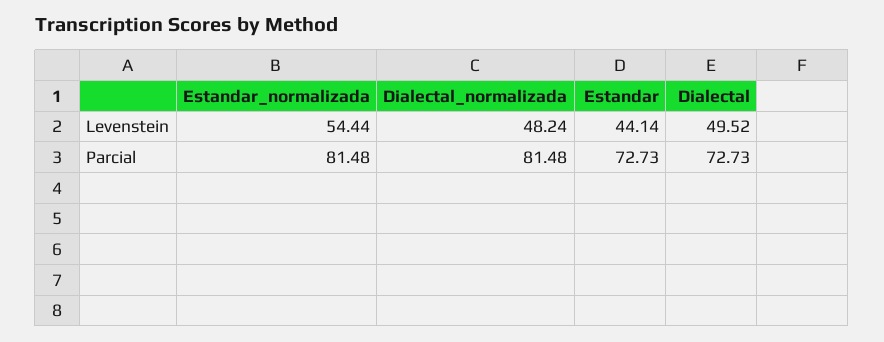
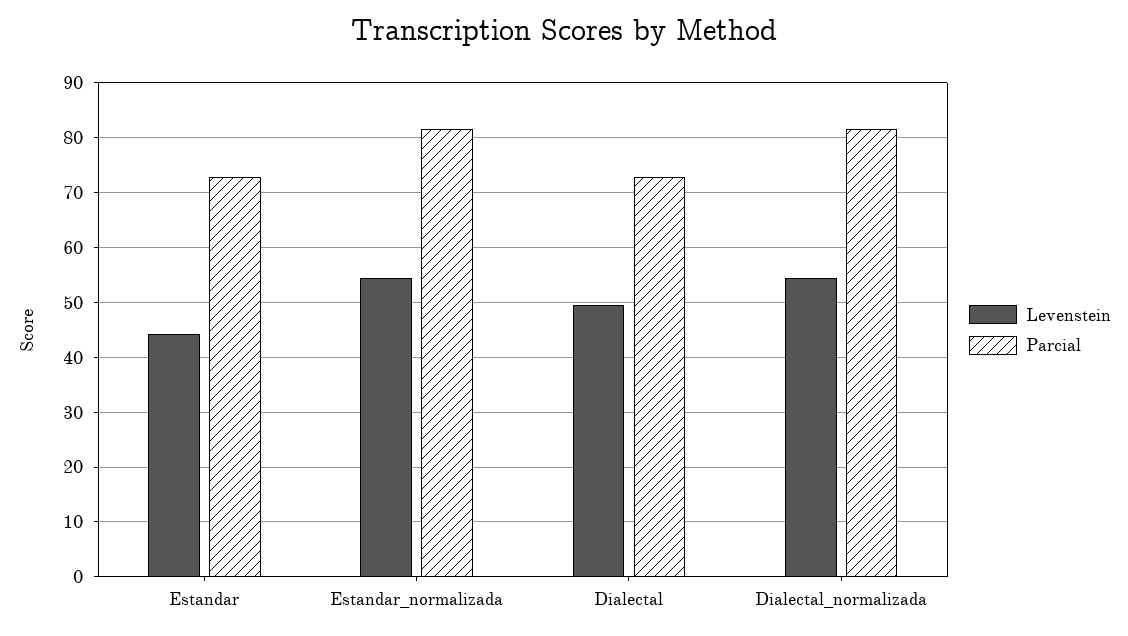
Levenstein, Dialectal_normalizada: 48.24 -> 54

